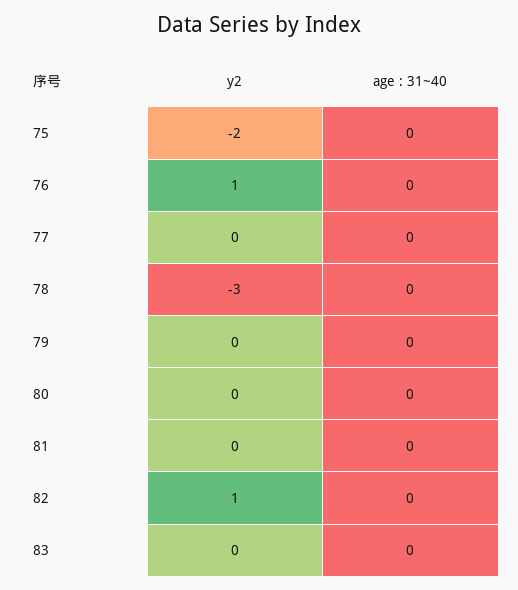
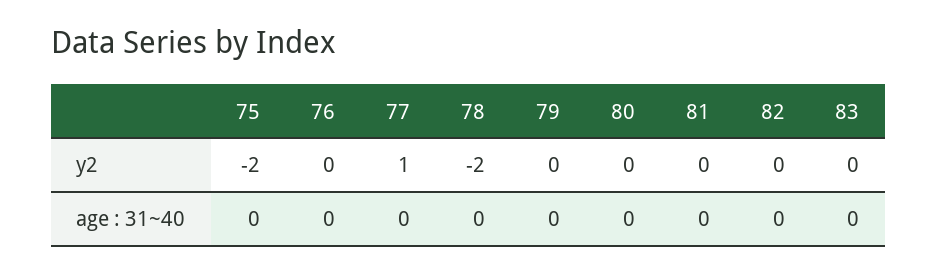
y2, 76: 1 -> 0
y2, 77: 0 -> 1
y2, 78: -3 -> -2
y2, 82: 1 -> 0

